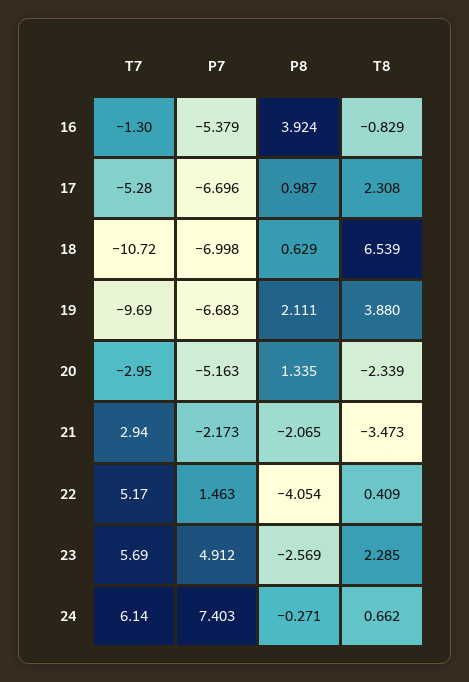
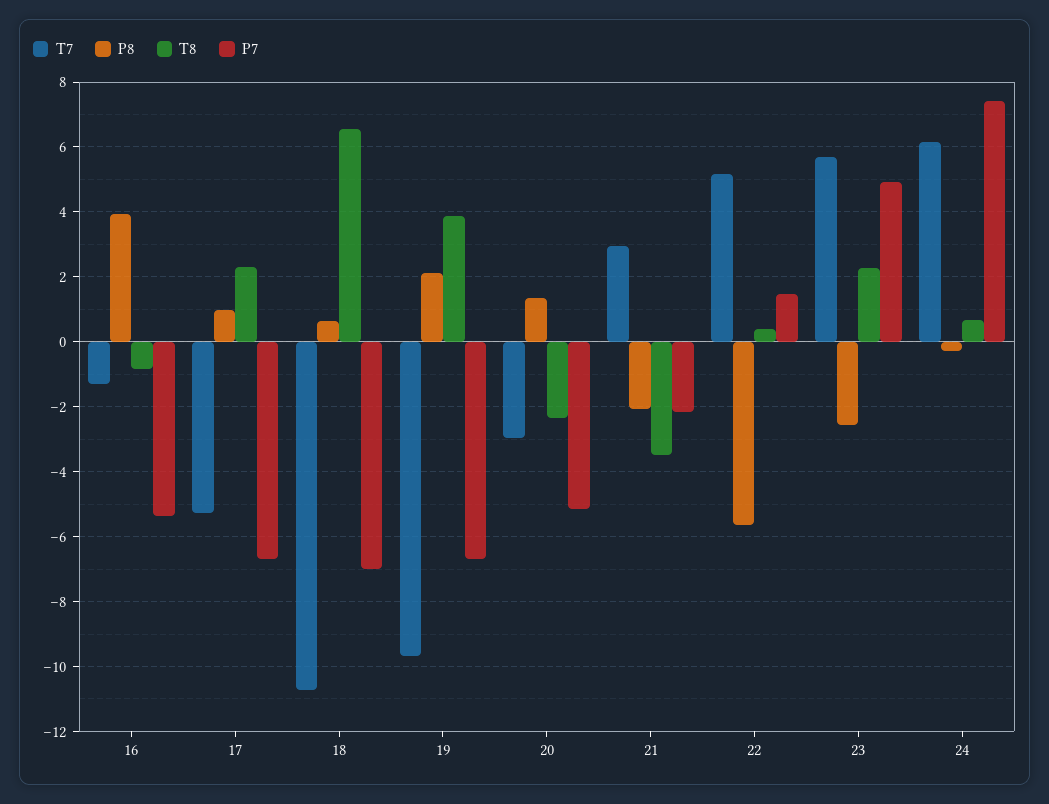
P8, 22: -4.054 -> -5.6

